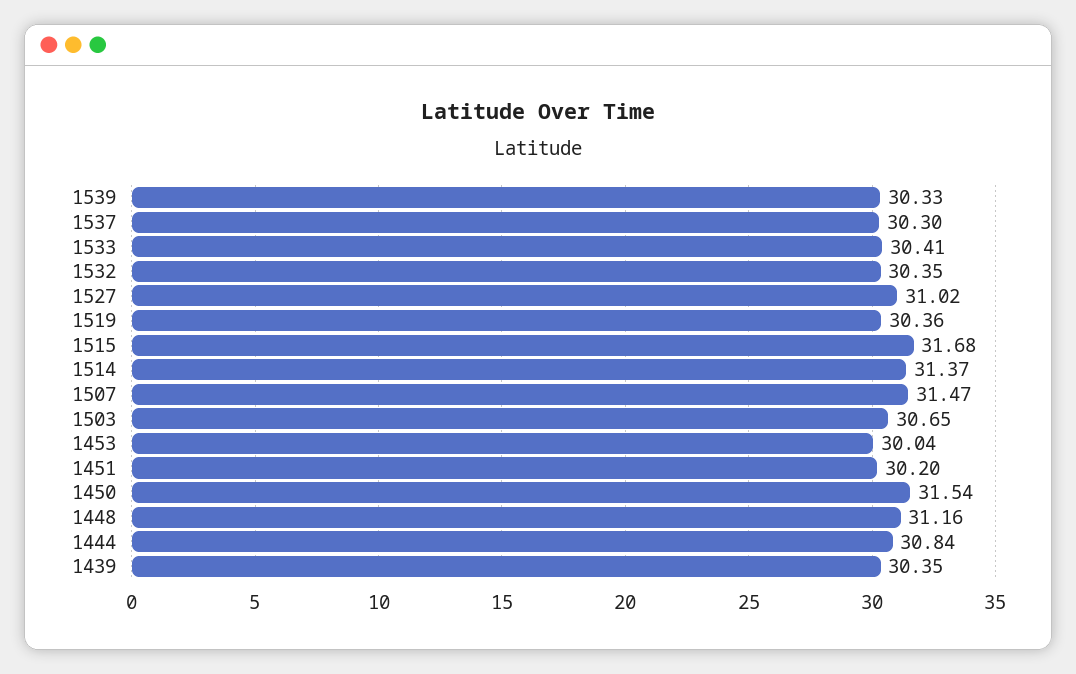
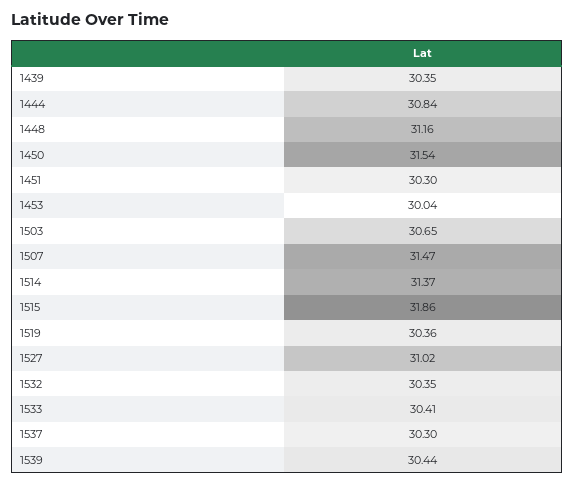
1539: 30.33 -> 30.44
1515: 31.68 -> 31.86
1451: 30.2 -> 30.3

